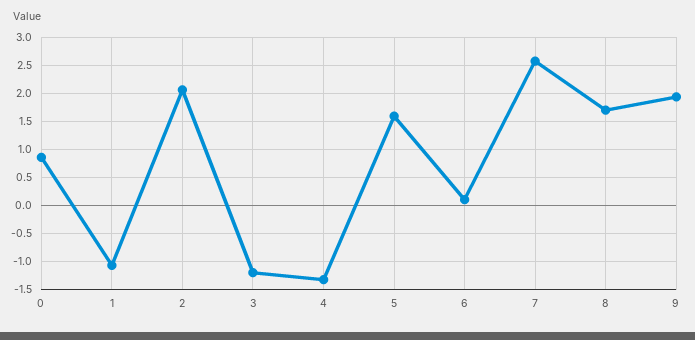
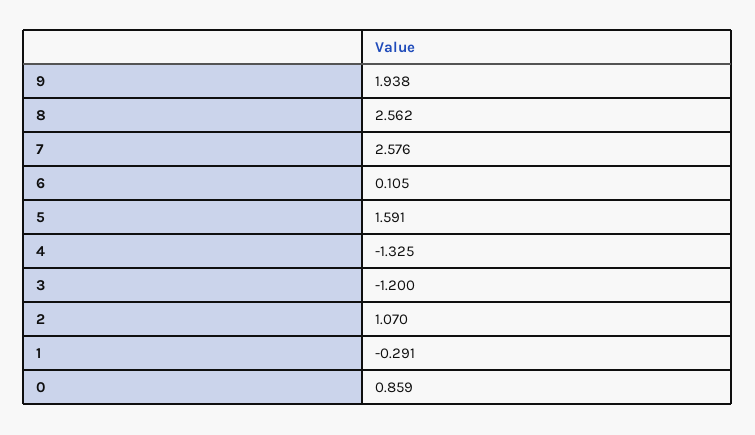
1: -1 -> -0.291
2: 2 -> 1.07
8: 1.75 -> 2.562

